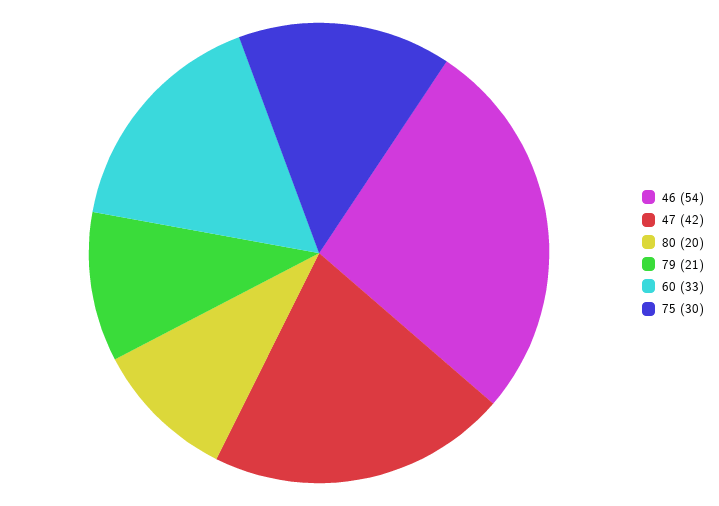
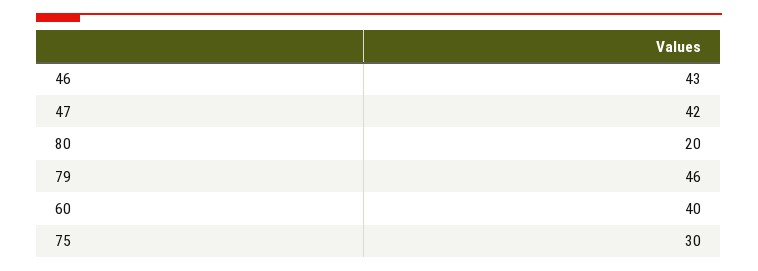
46: 54 -> 43
79: 21 -> 46
60: 33 -> 40

